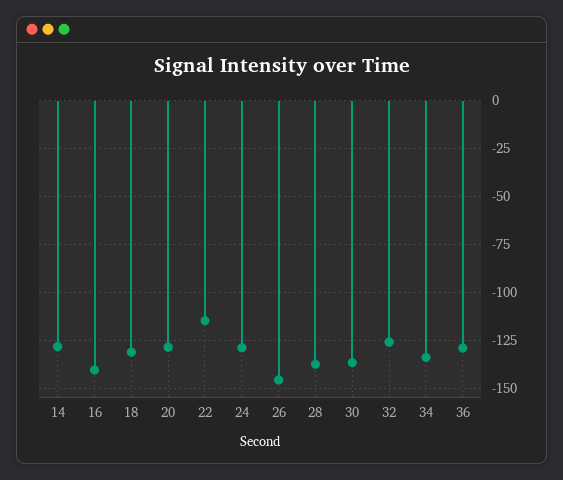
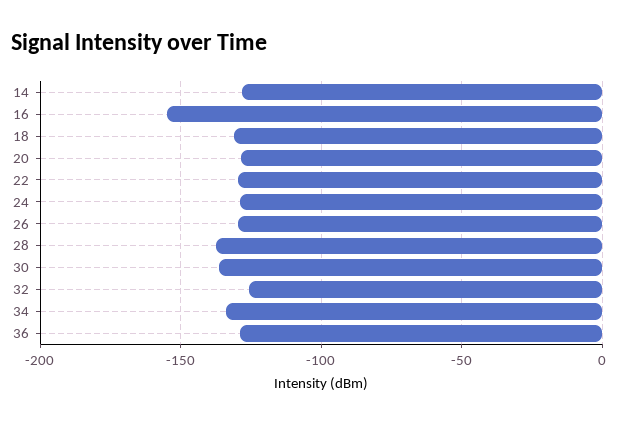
16: -140 -> -155
22: -115 -> -130
26: -145 -> -130

